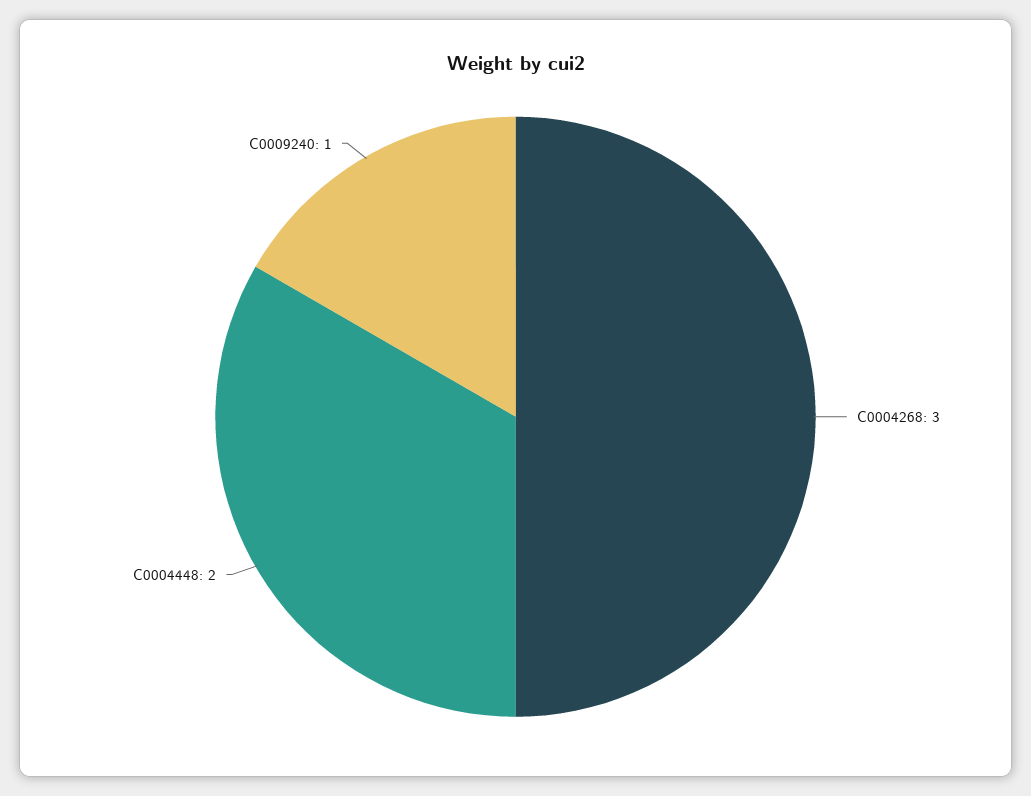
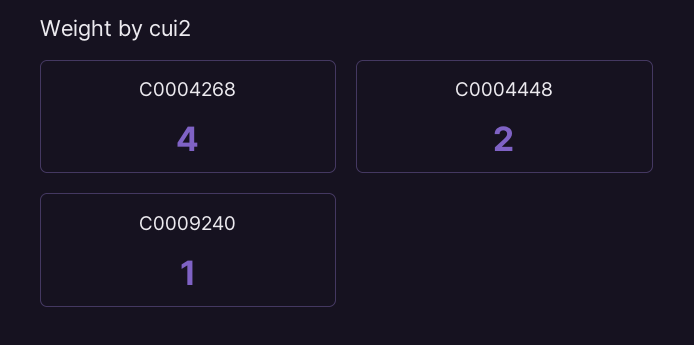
C0004268: 3 -> 4

